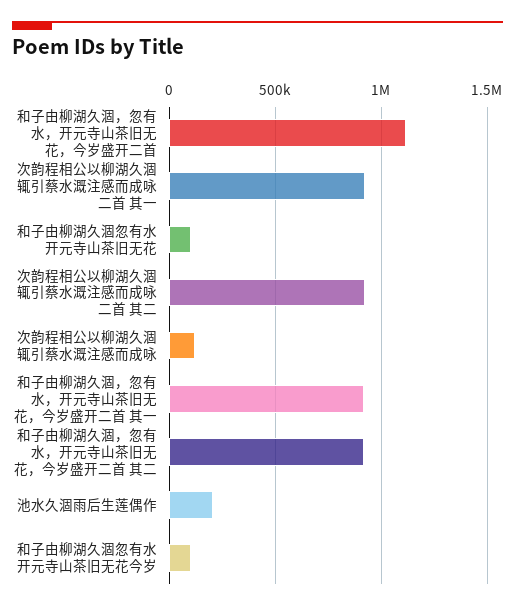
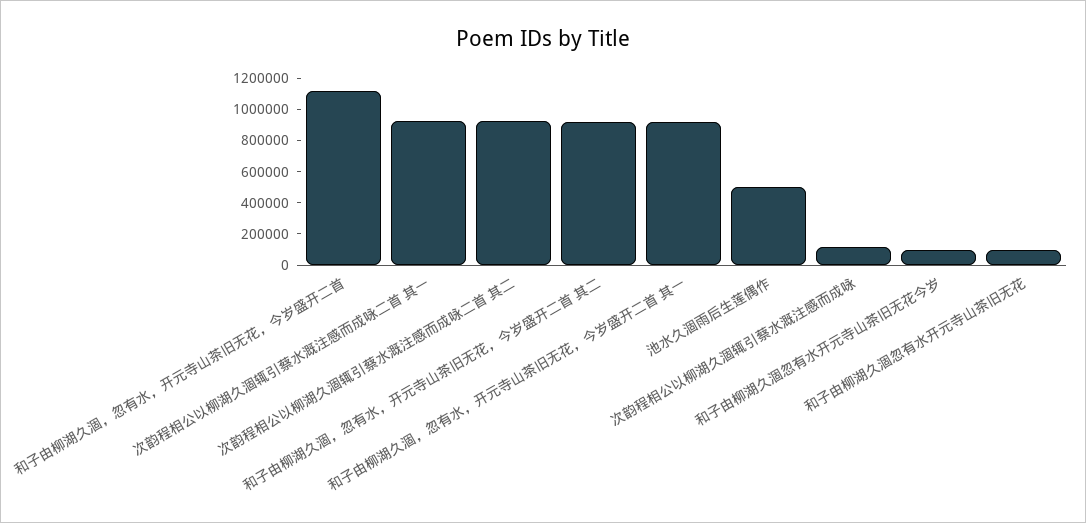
池水久涸雨后生莲偶作: 200000 -> 500000

